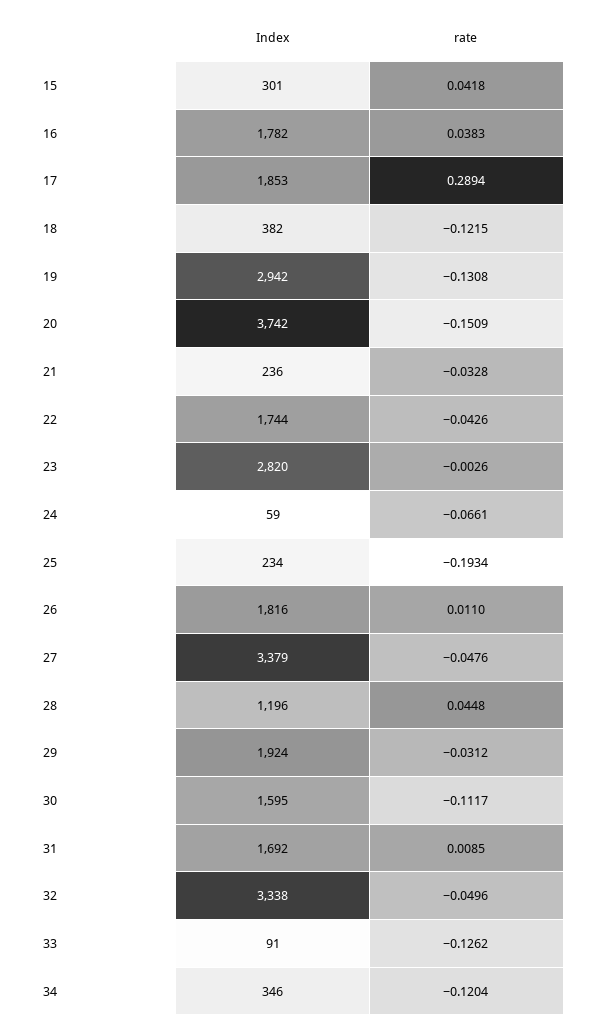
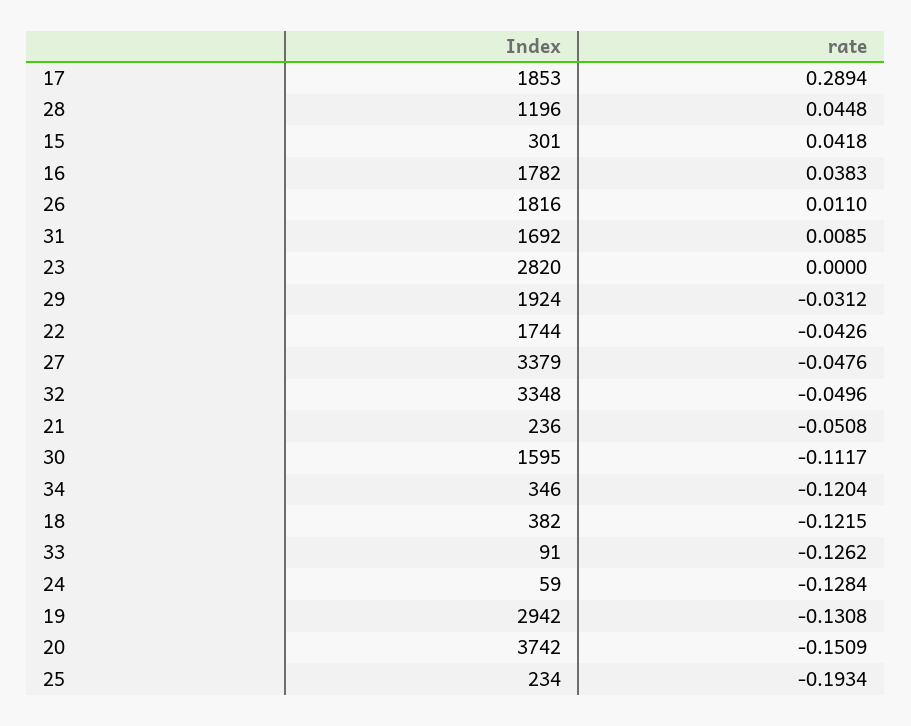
rate, 21: -0.0328 -> -0.0508
rate, 23: -0.0026 -> 0
rate, 24: -0.0661 -> -0.1284
Index, 32: 3338 -> 3348

